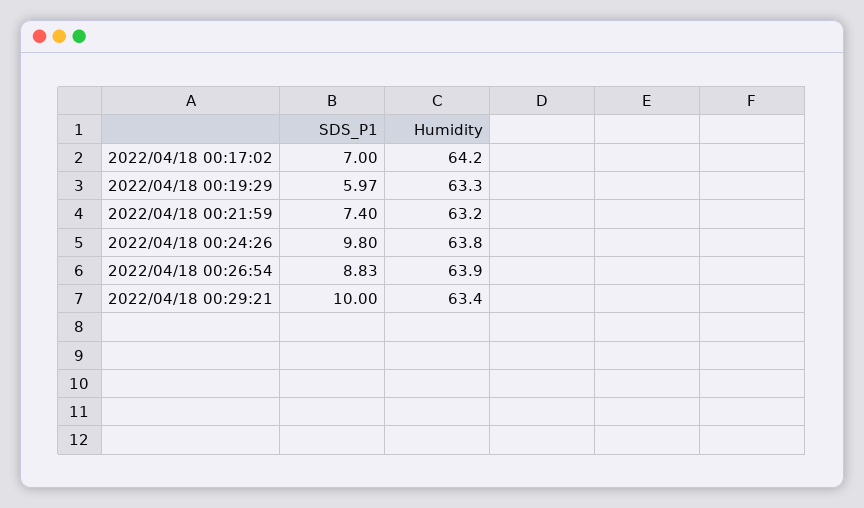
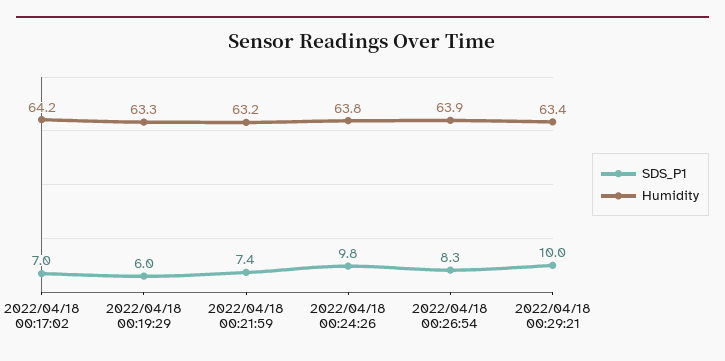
SDS_P1, 2022/04/18 00:26:54: 8.83 -> 8.3

